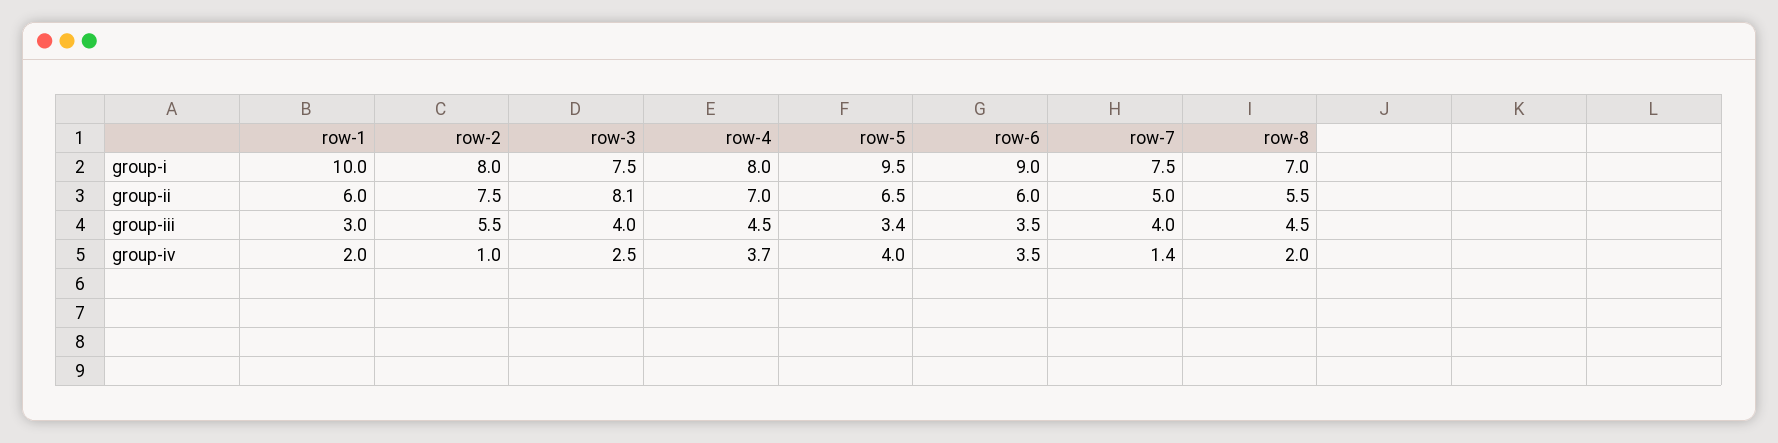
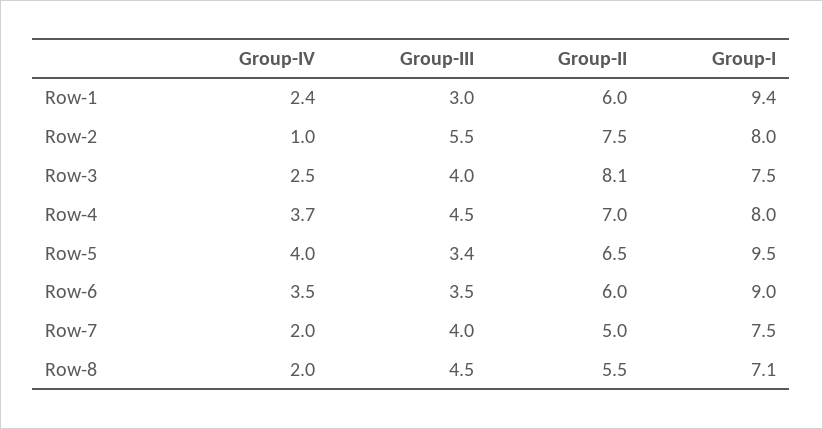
row-1, group-i: 10 -> 9.4
row-8, group-i: 7 -> 7.1
row-1, group-iv: 2 -> 2.4
row-7, group-iv: 1.4 -> 2

